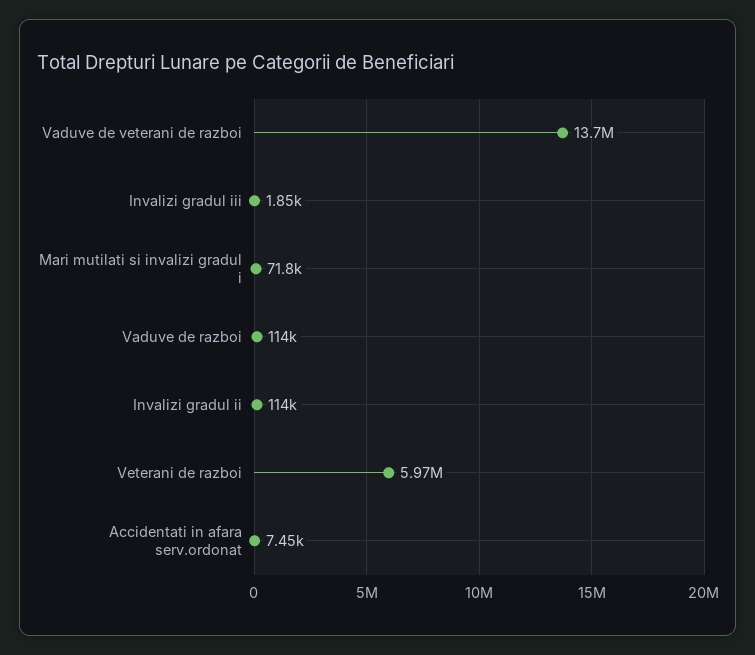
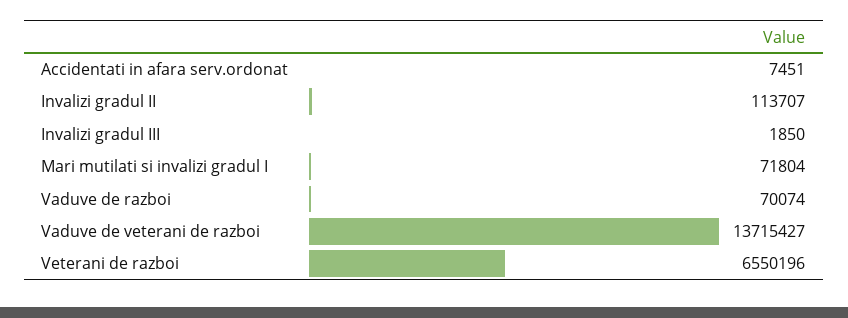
Vaduve de razboi: 114000 -> 70074
Veterani de razboi: 5970000 -> 6550196

